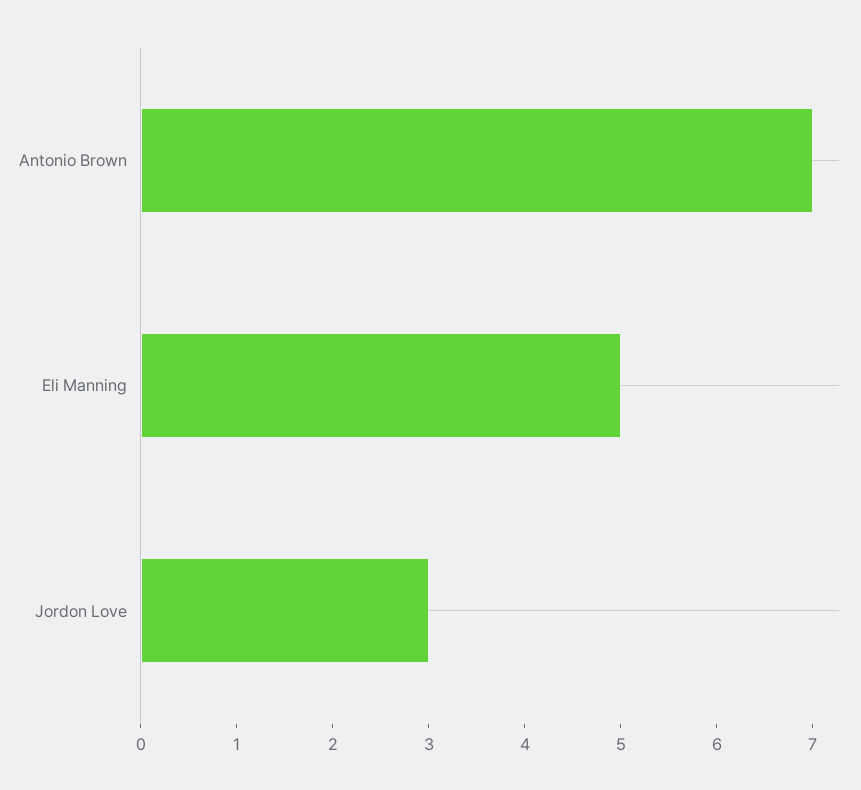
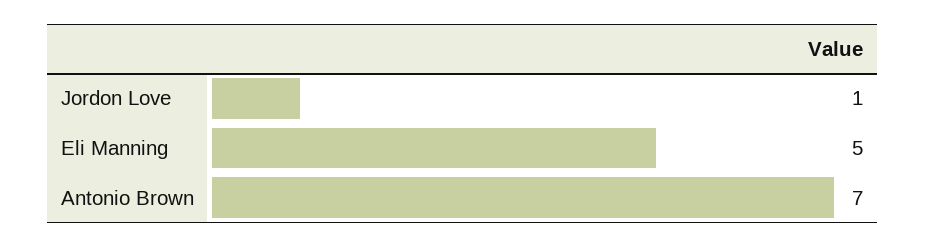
Jordon Love: 3 -> 1

